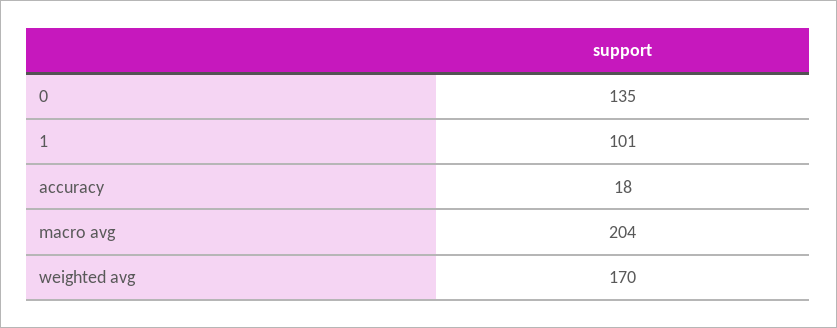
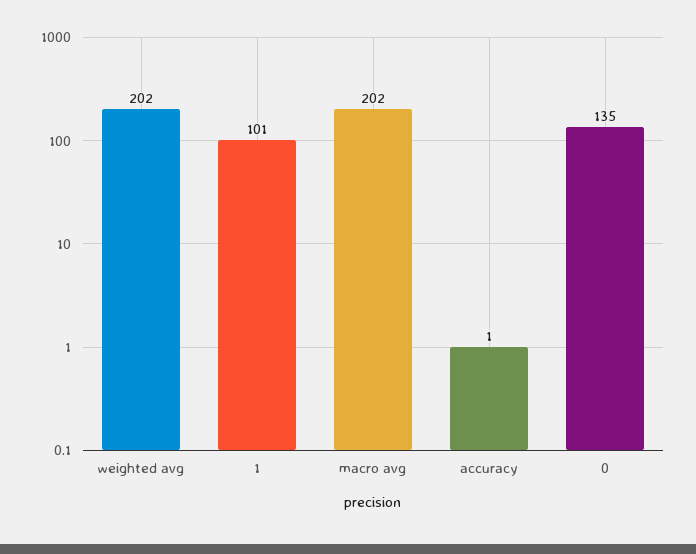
accuracy: 18 -> 1
macro avg: 204 -> 202
weighted avg: 170 -> 202

